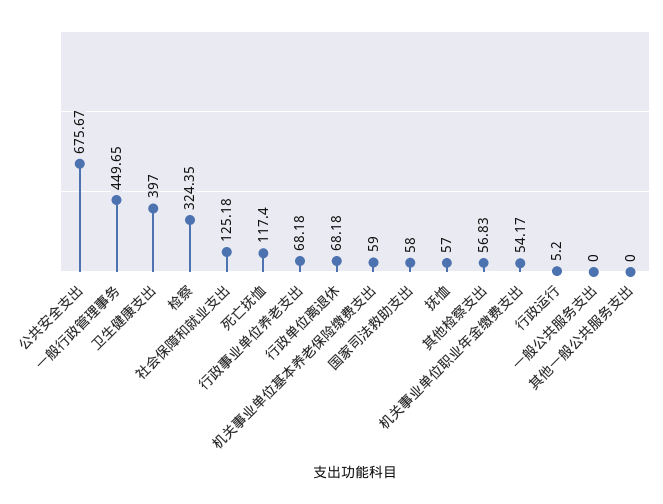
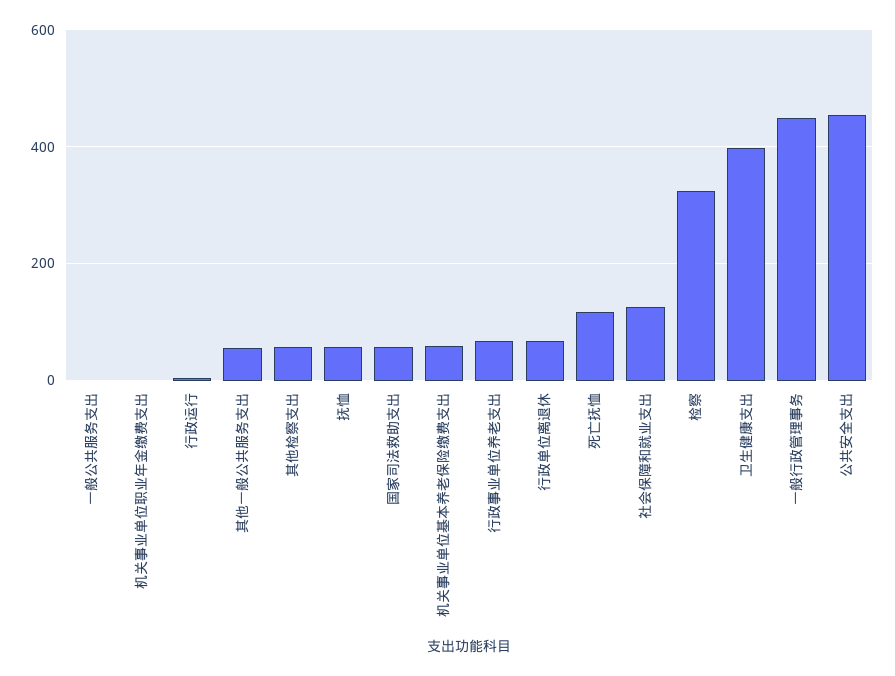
公共安全支出: 675.67 -> 460
机关事业单位职业年金缴费支出: 54.17 -> 0
其他一般公共服务支出: 0 -> 60

